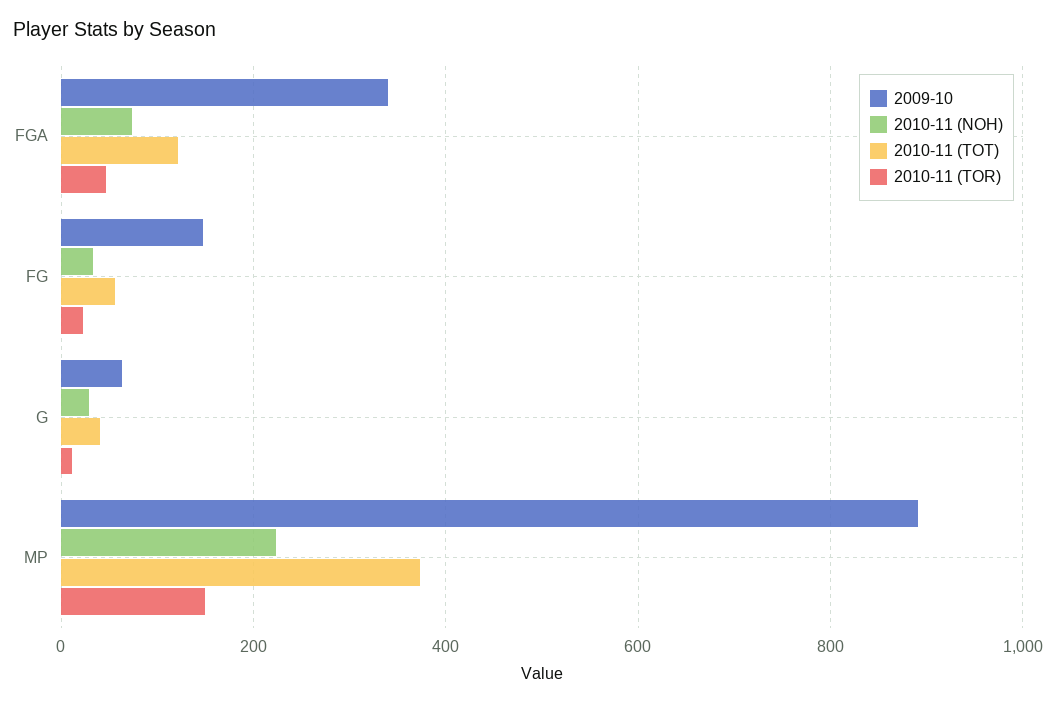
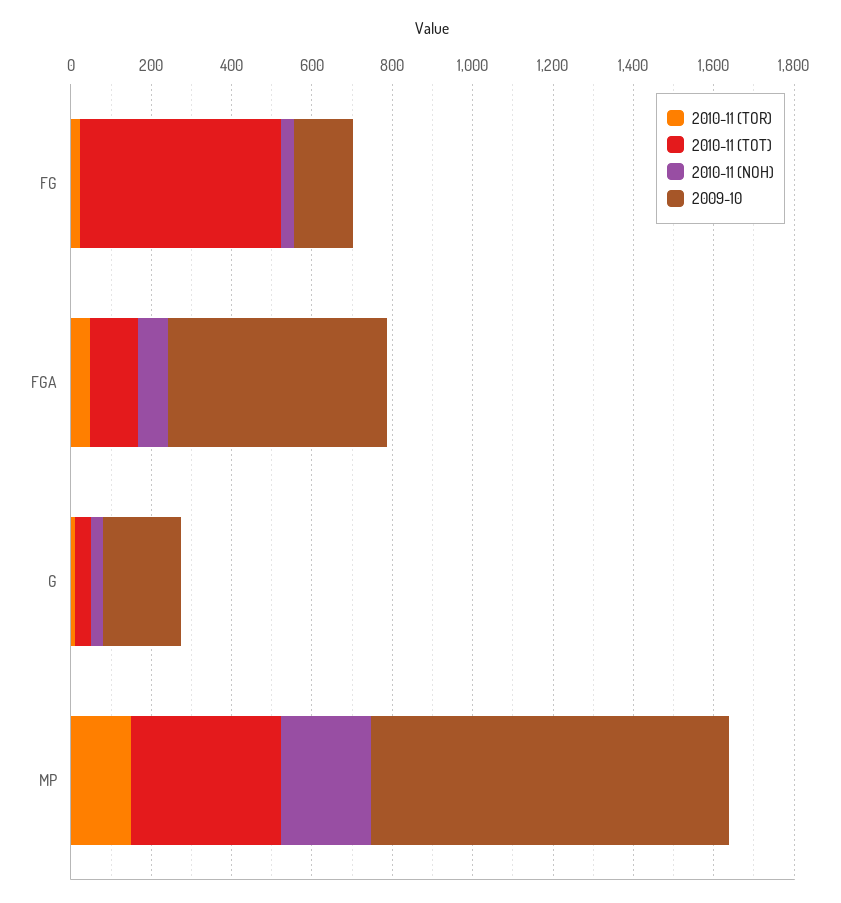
2009-10, FGA: 340 -> 550
2010-11 (TOT), FG: 60 -> 500
2009-10, G: 60 -> 200

